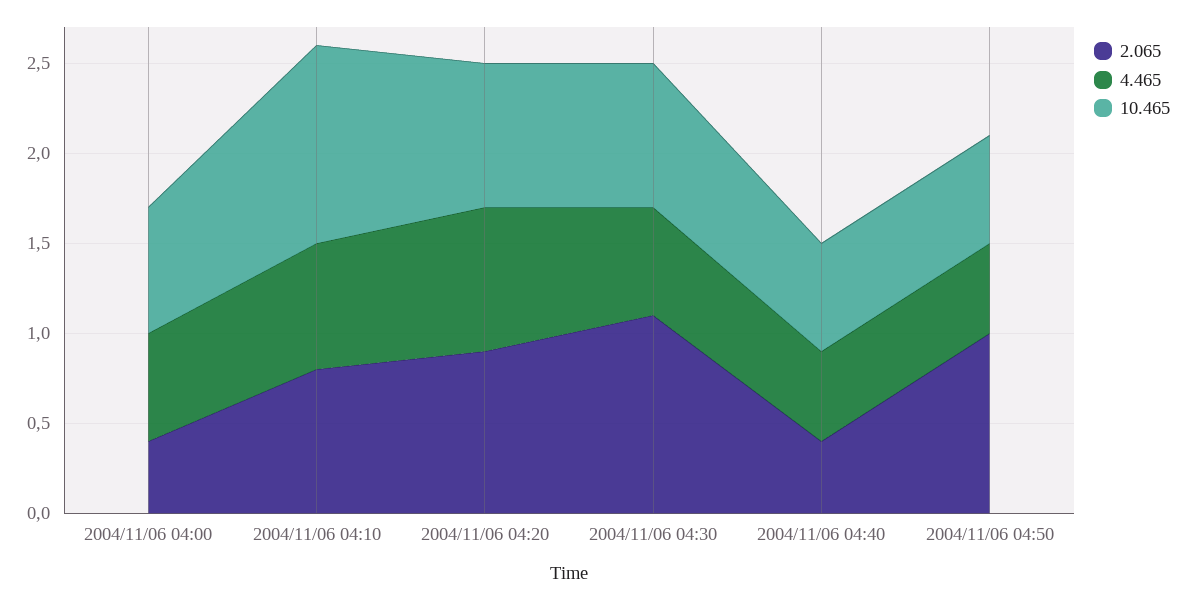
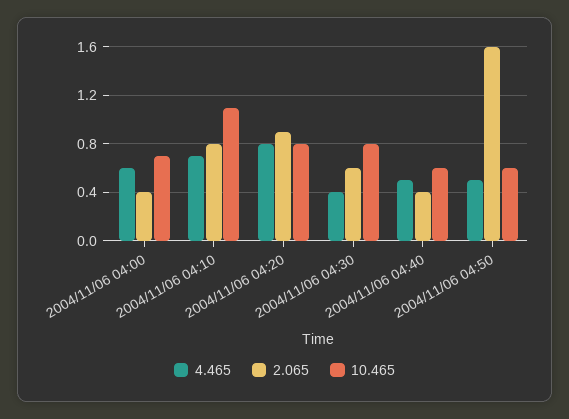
2.065, 2004/11/06 04:30: 1.1 -> 0.6
4.465, 2004/11/06 04:30: 0.6 -> 0.4
2.065, 2004/11/06 04:50: 1 -> 1.6

